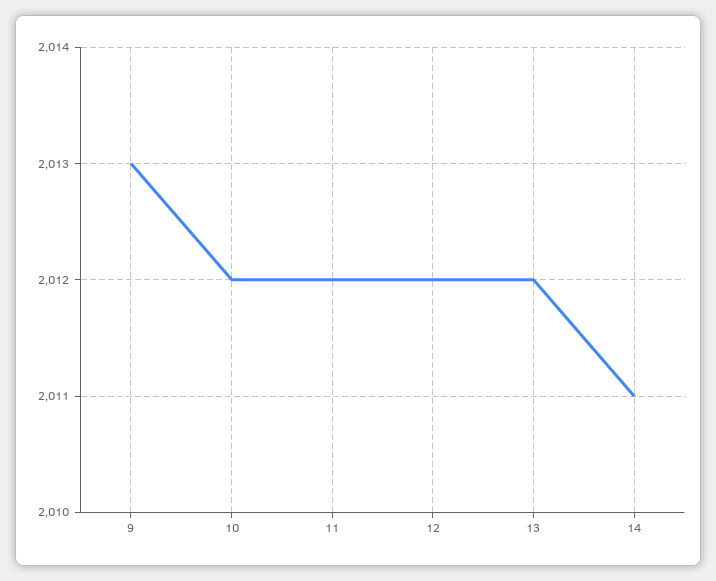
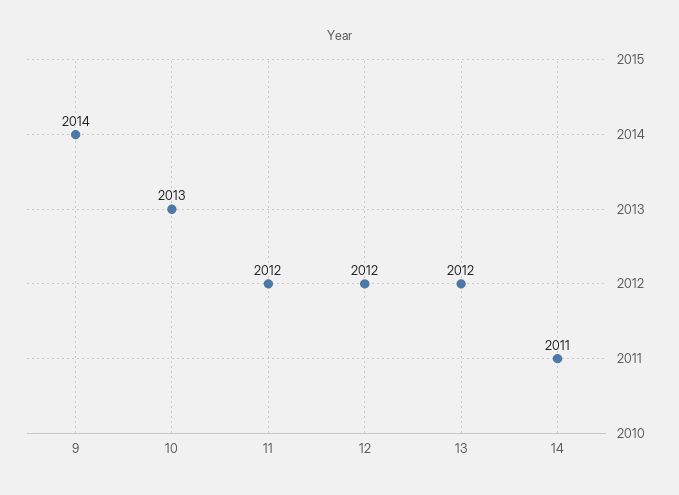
9: 2013 -> 2014
10: 2012 -> 2013

